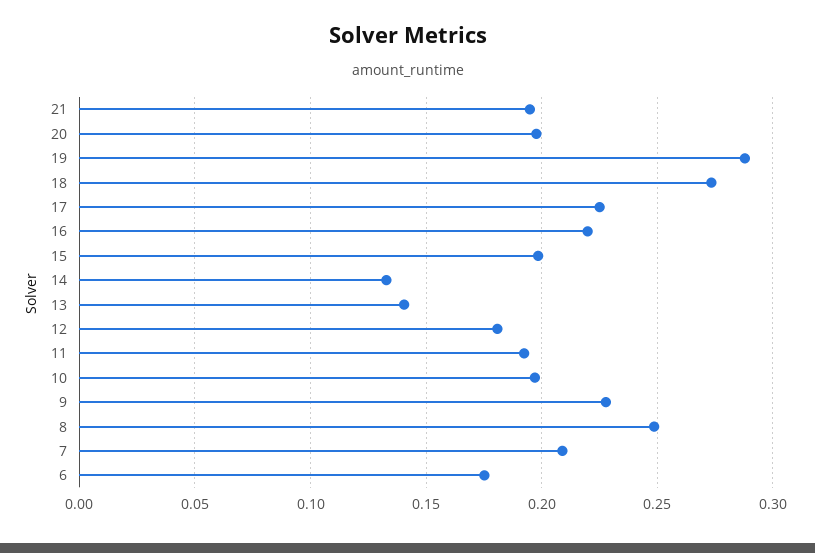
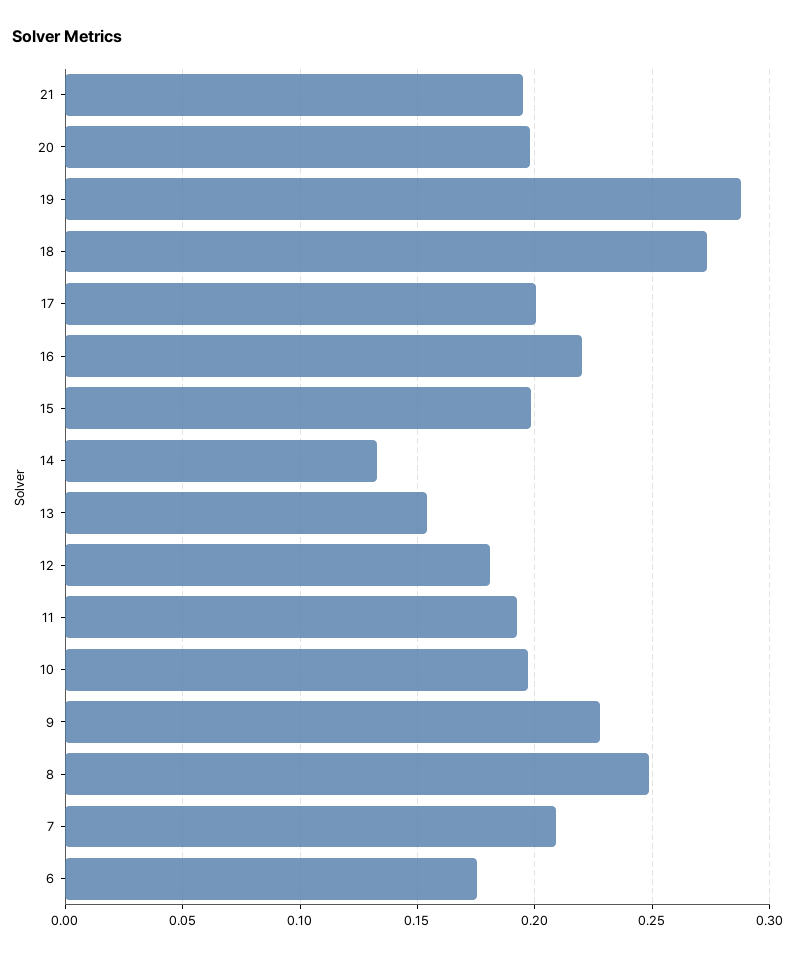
17: 0.225 -> 0.2
13: 0.14 -> 0.155

